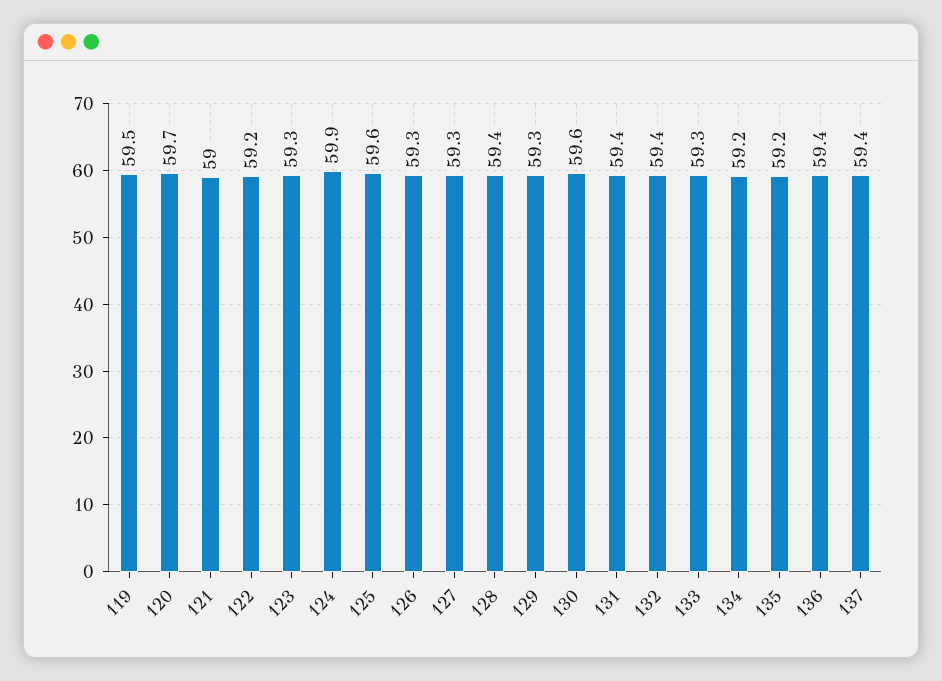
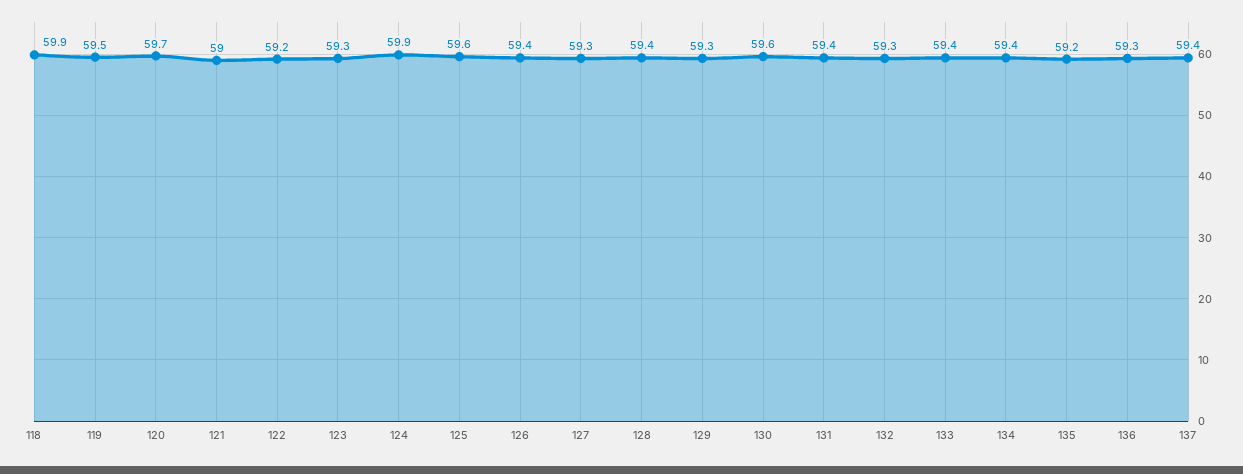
126: 59.3 -> 59.4
132: 59.4 -> 59.3
133: 59.3 -> 59.4
134: 59.2 -> 59.4
136: 59.4 -> 59.3
118: none -> 59.9

